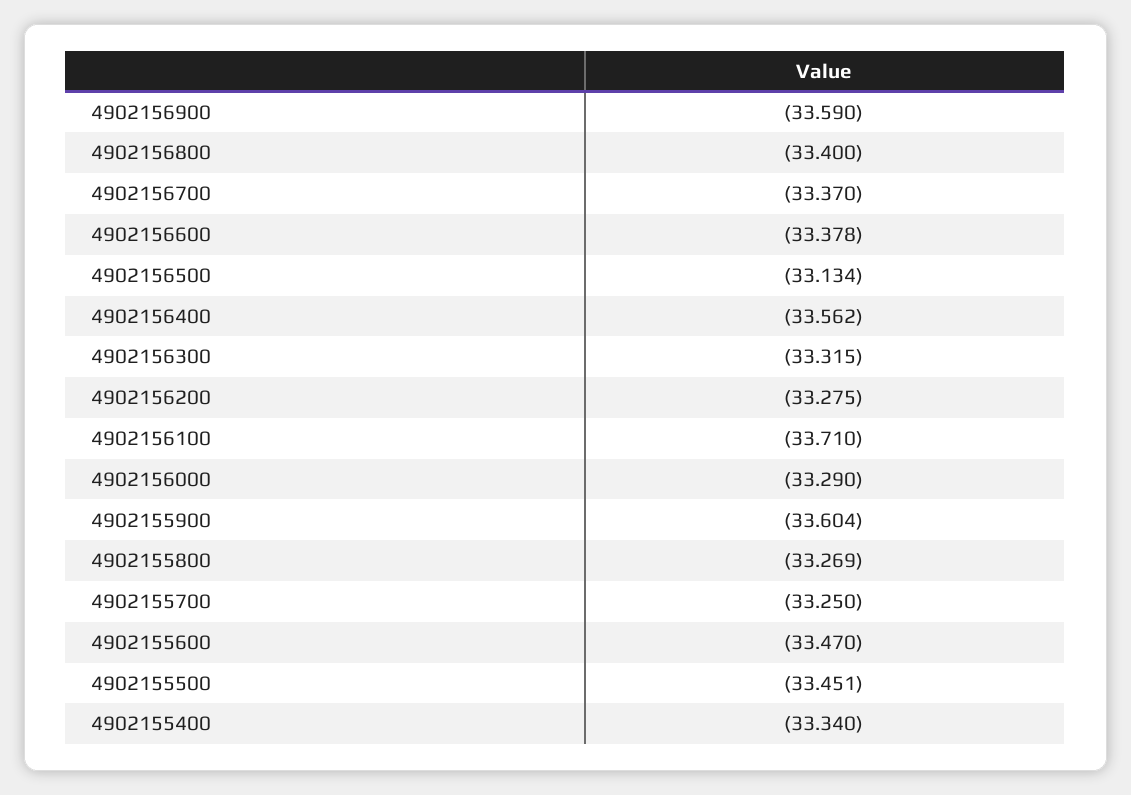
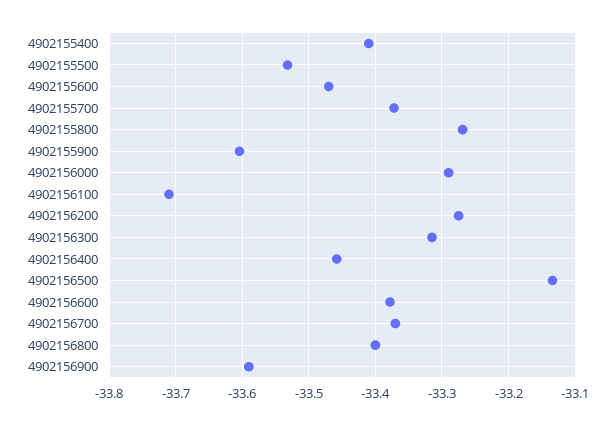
4902156400: -33.562 -> -33.46
4902155700: -33.25 -> -33.37
4902155500: -33.451 -> -33.53
4902155400: -33.34 -> -33.41

